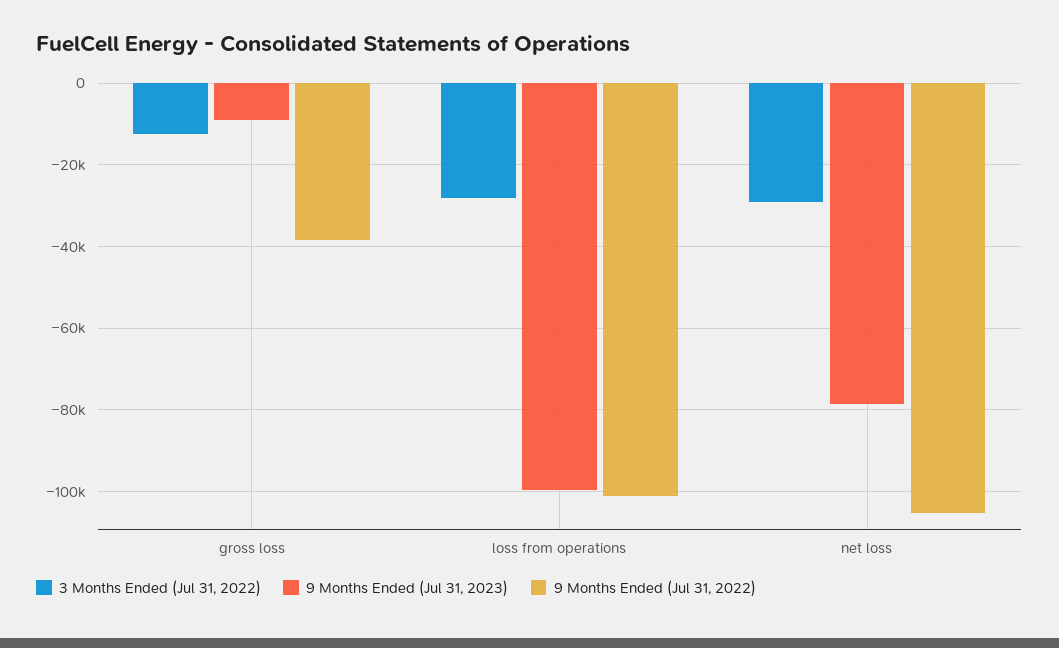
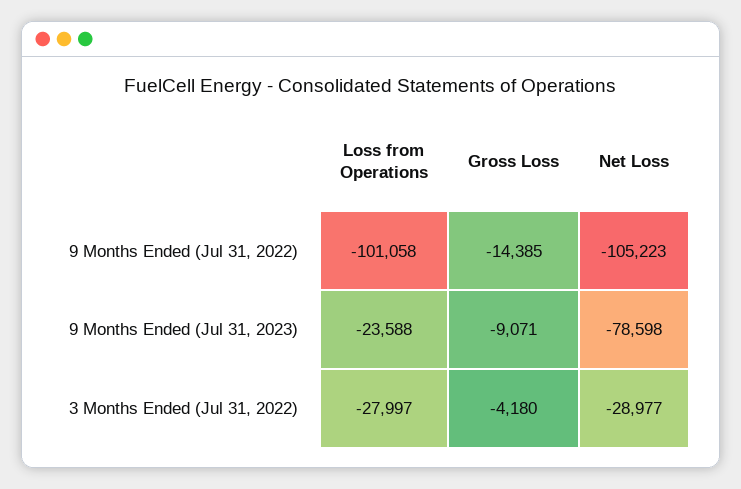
3 Months Ended (Jul 31, 2022), gross loss: -12000 -> -4180
9 Months Ended (Jul 31, 2022), gross loss: -38000 -> -14385
9 Months Ended (Jul 31, 2023), loss from operations: -100000 -> -23588

